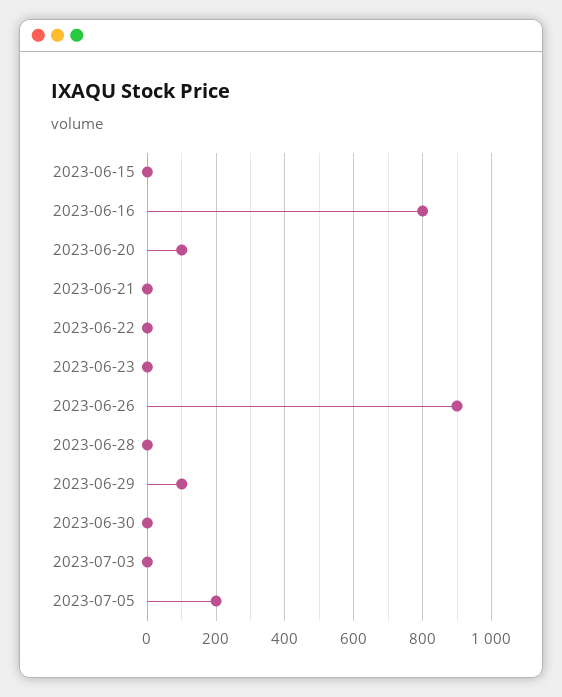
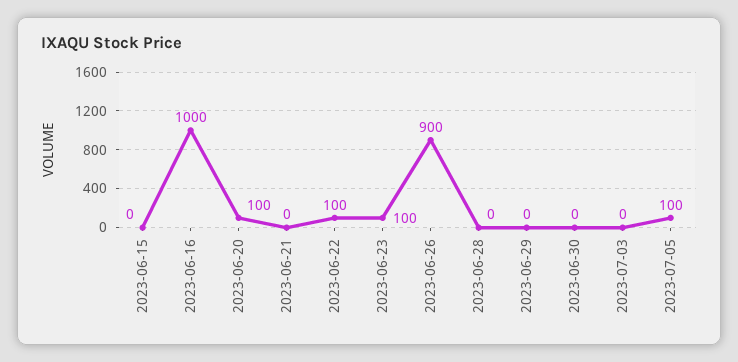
2023-06-16: 800 -> 1000
2023-06-22: 0 -> 100
2023-06-23: 0 -> 100
2023-06-29: 100 -> 0
2023-07-05: 200 -> 100

